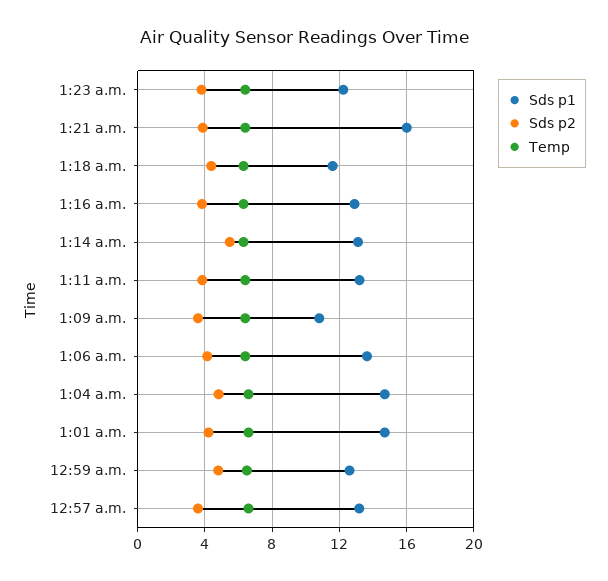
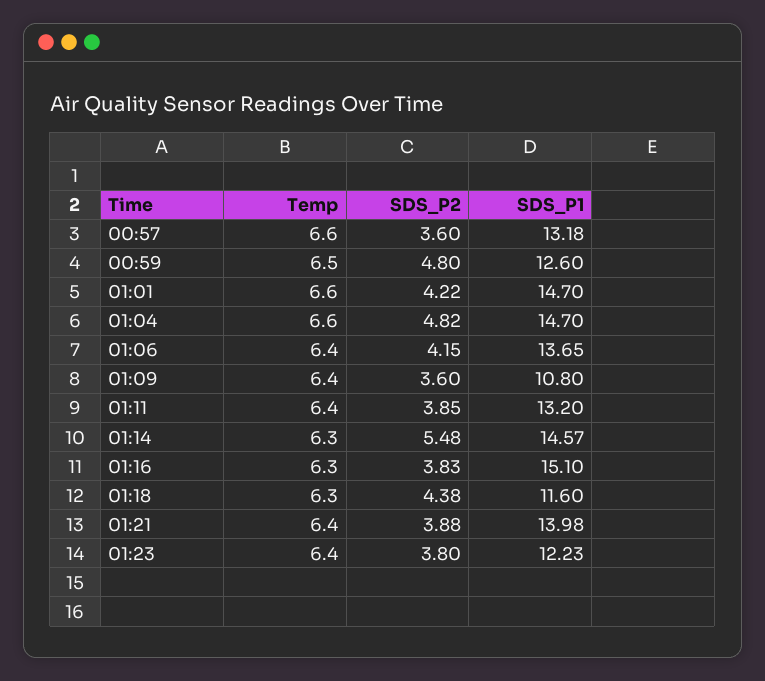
Sds p1, 1:21 a.m.: 16 -> 13.98
Sds p1, 1:16 a.m.: 13 -> 15.1
Sds p1, 1:14 a.m.: 13 -> 14.57

